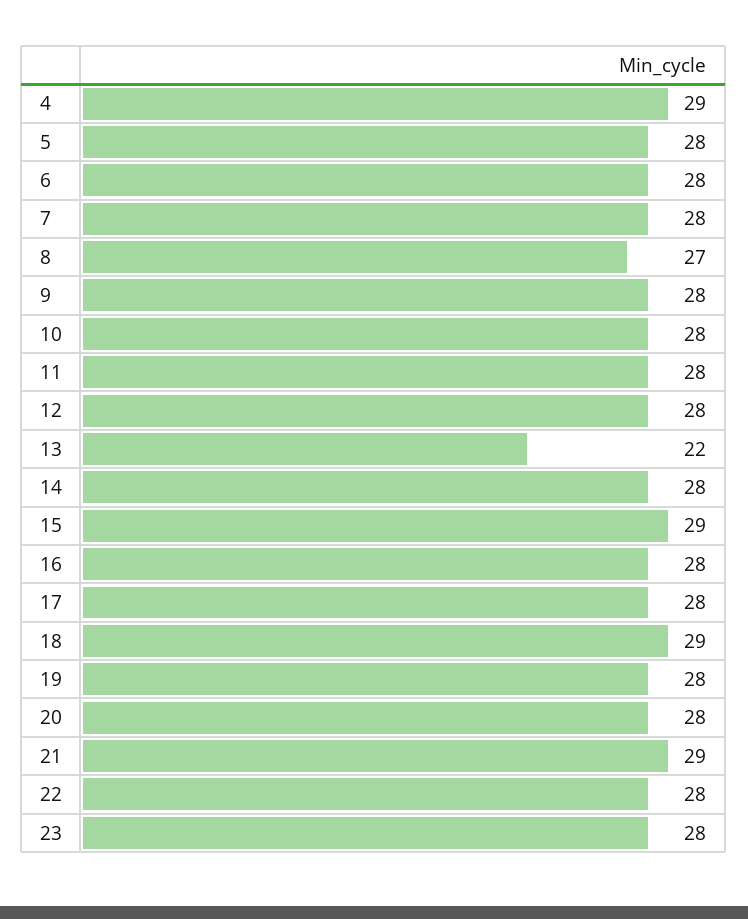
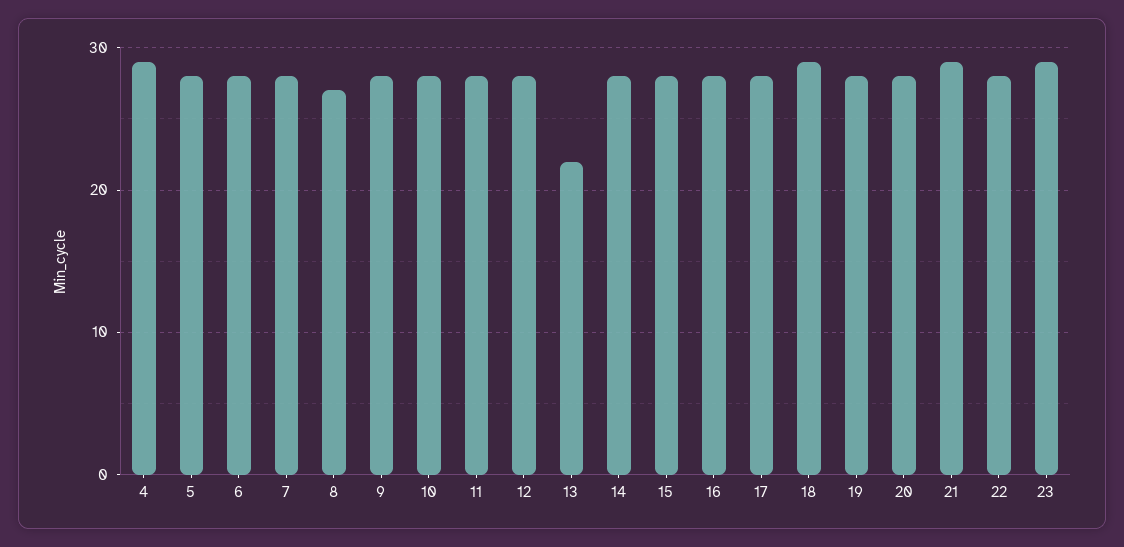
15: 29 -> 28
23: 28 -> 29

